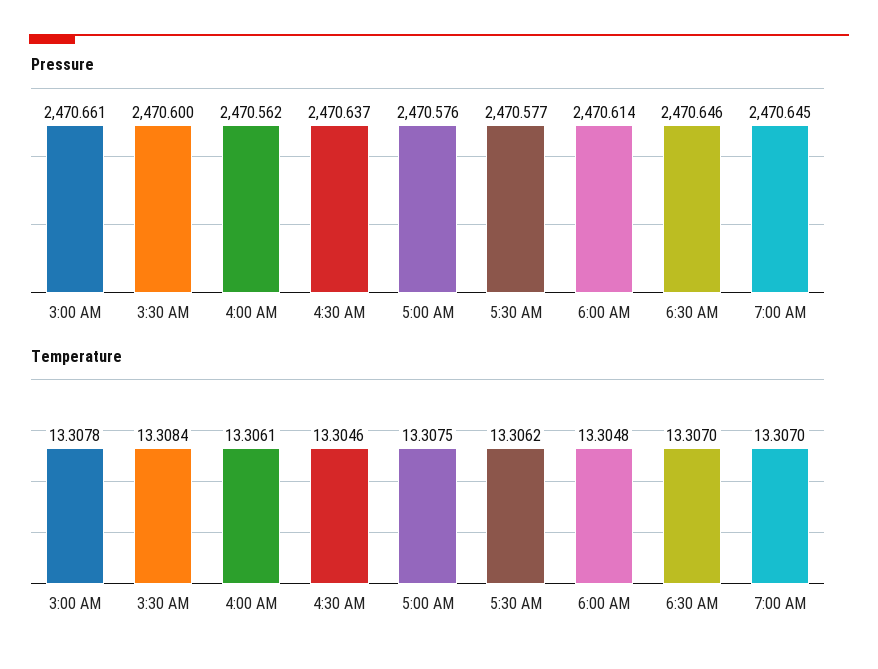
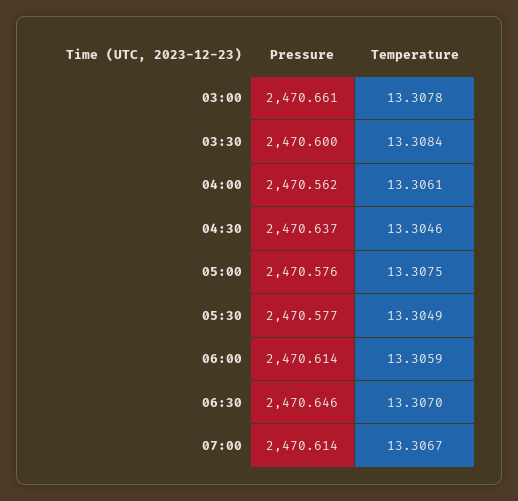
Pressure, 7:00 AM: 2470.645 -> 2470.614
Temperature, 5:30 AM: 13.3062 -> 13.3049
Temperature, 6:00 AM: 13.3048 -> 13.3059
Temperature, 7:00 AM: 13.307 -> 13.3067

